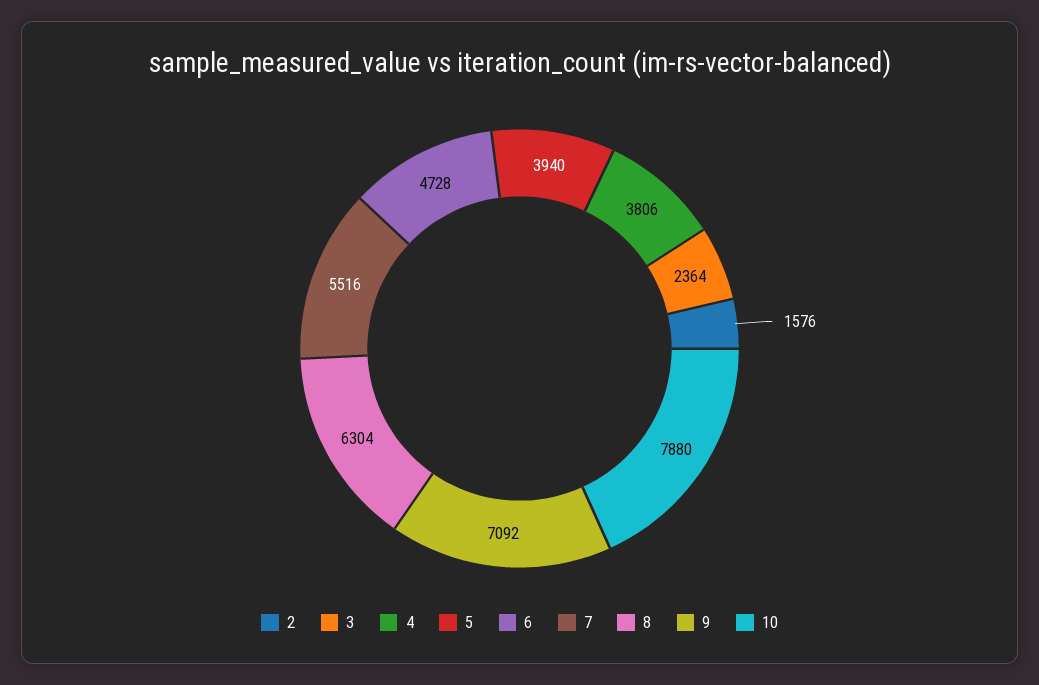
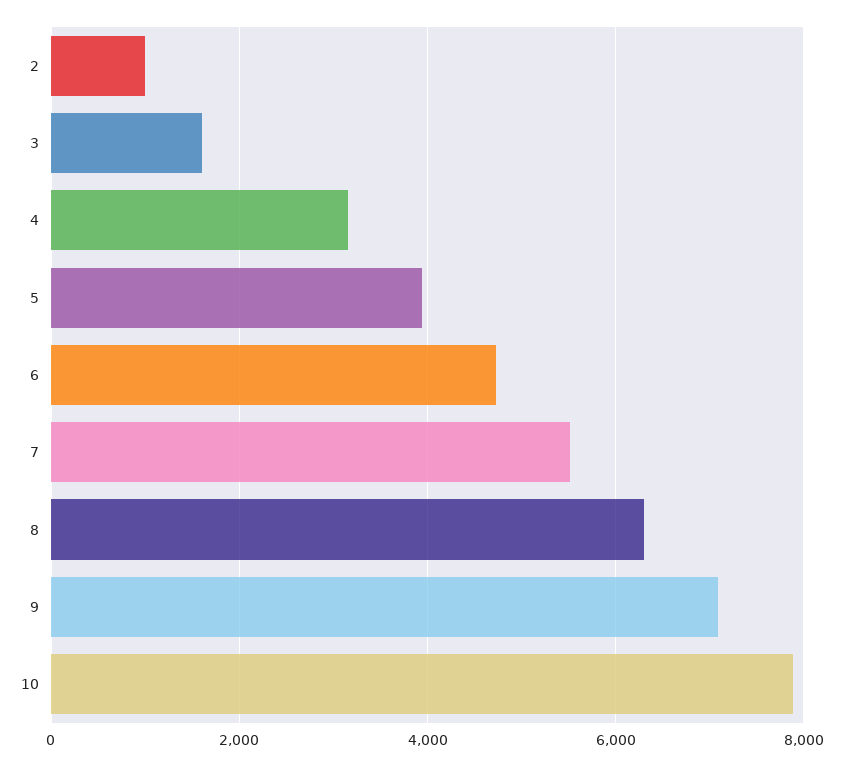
2: 1576 -> 1000
3: 2364 -> 1600
4: 3806 -> 3200

